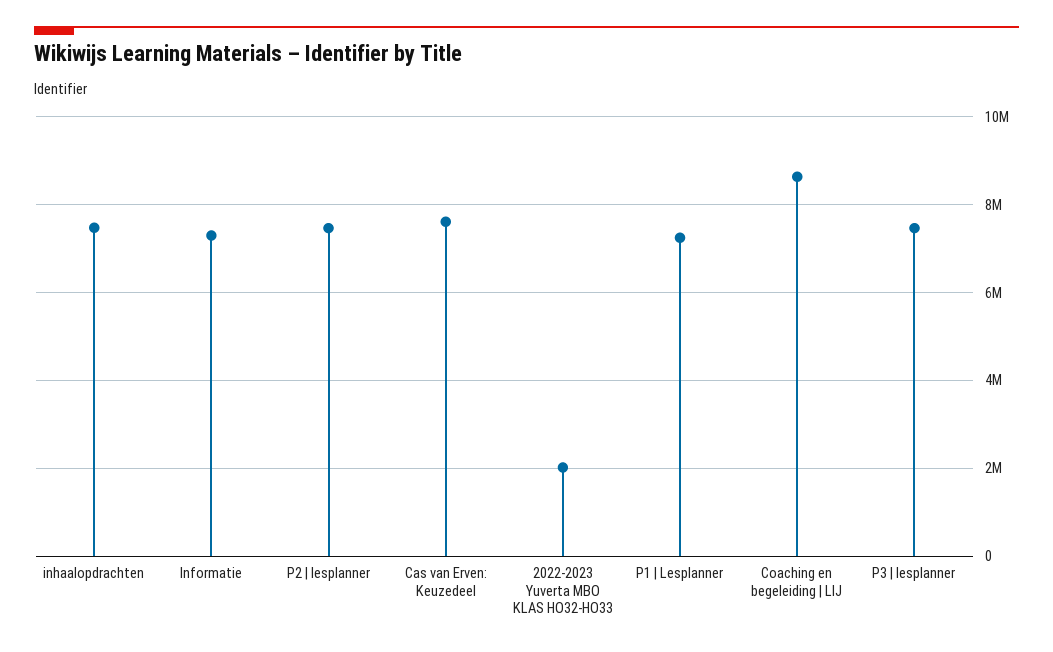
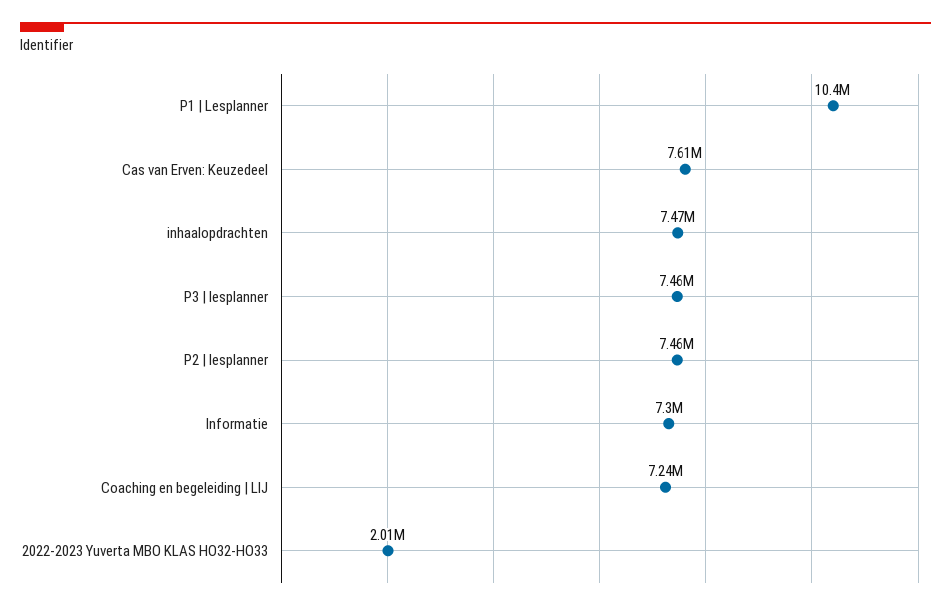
P1 | Lesplanner: 7200000 -> 10400000
Coaching en begeleiding | LIJ: 8600000 -> 7240000

